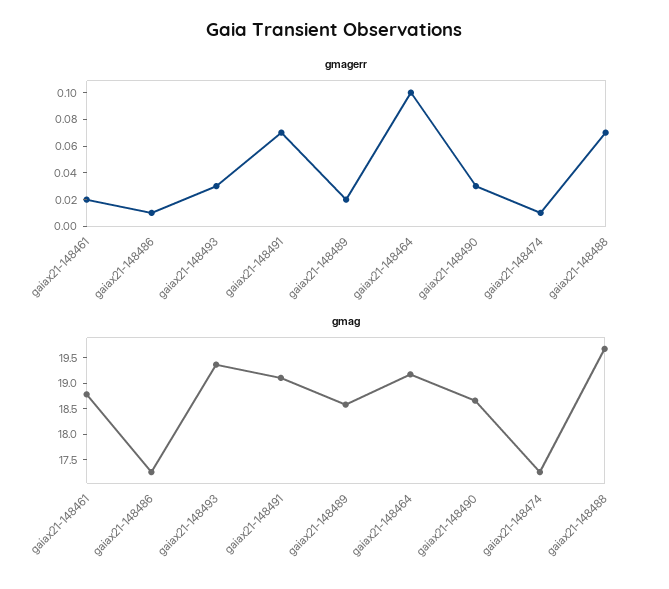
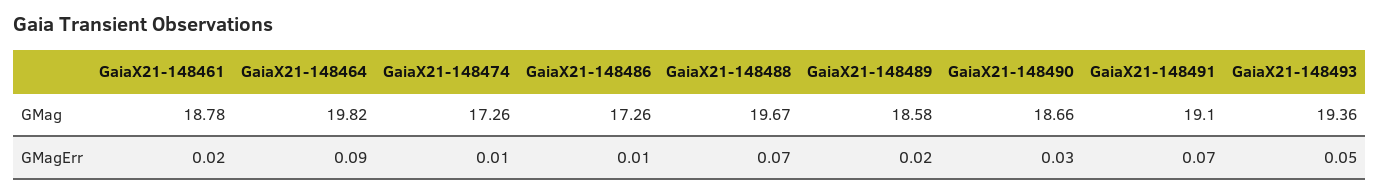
gmagerr, gaiax21-148493: 0.03 -> 0.05
gmagerr, gaiax21-148464: 0.1 -> 0.09
gmag, gaiax21-148464: 19.25 -> 19.82

